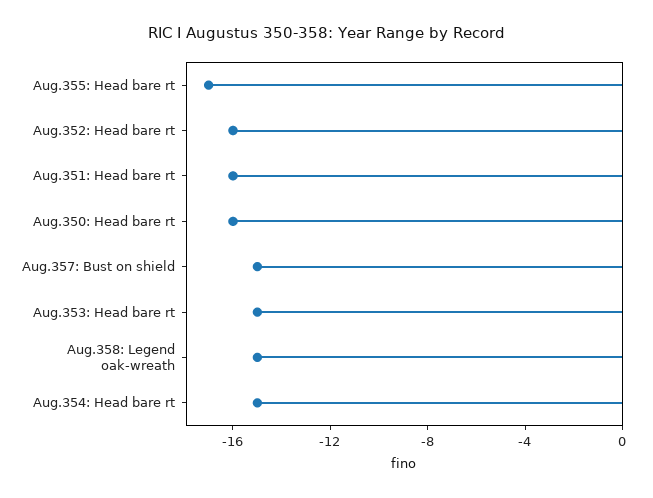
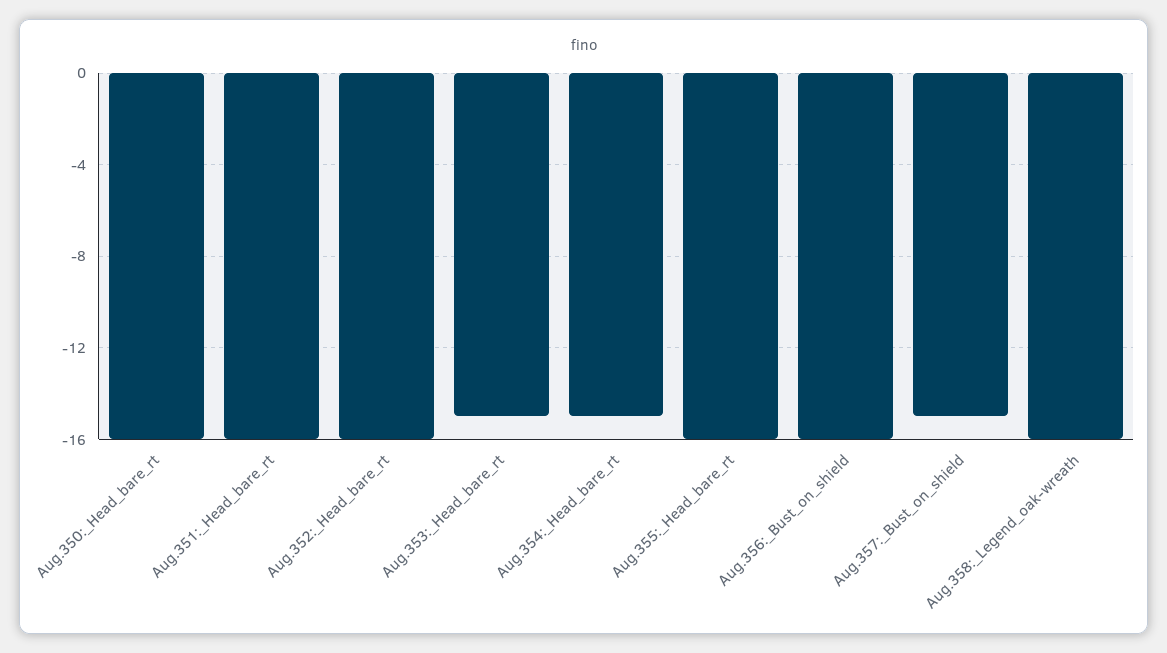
Aug.355: Head bare rt: -17 -> -16
Aug.358: Legend oak-wreath: -15 -> -16
Aug.356:_Bust_on_shield: none -> -16

